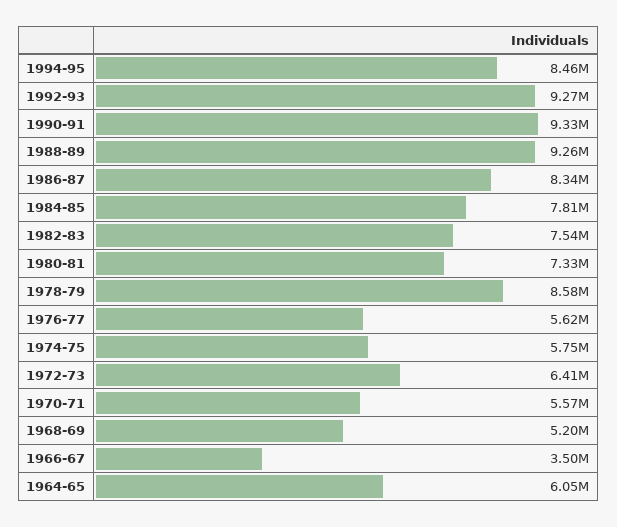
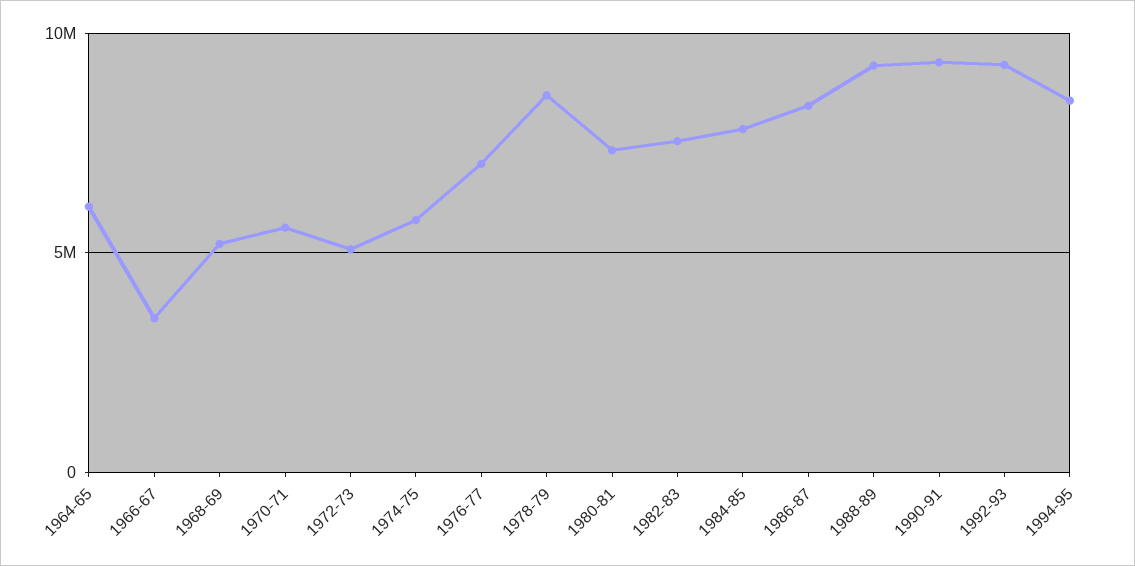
1976-77: 5620000 -> 7000000
1972-73: 6410000 -> 5000000

